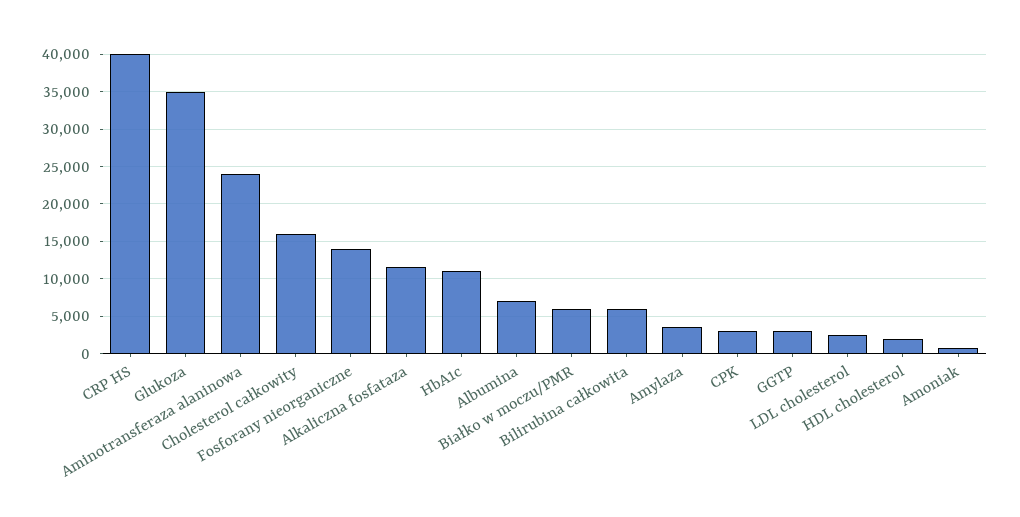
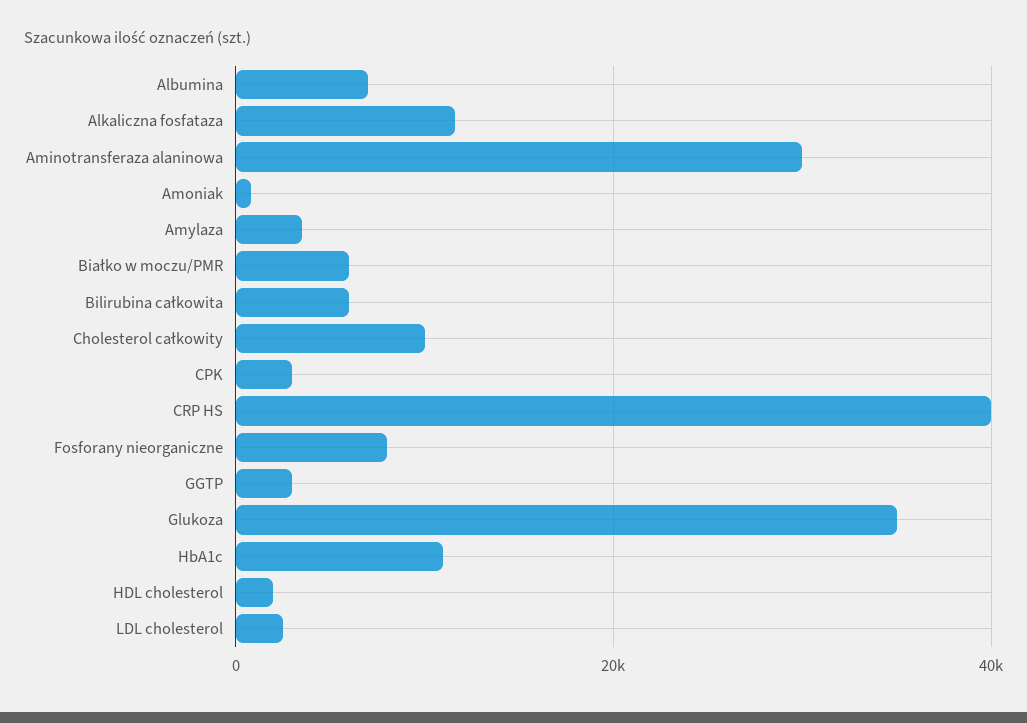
Aminotransferaza alaninowa: 24000 -> 30000
Cholesterol całkowity: 16000 -> 10000
Fosforany nieorganiczne: 14000 -> 8000

